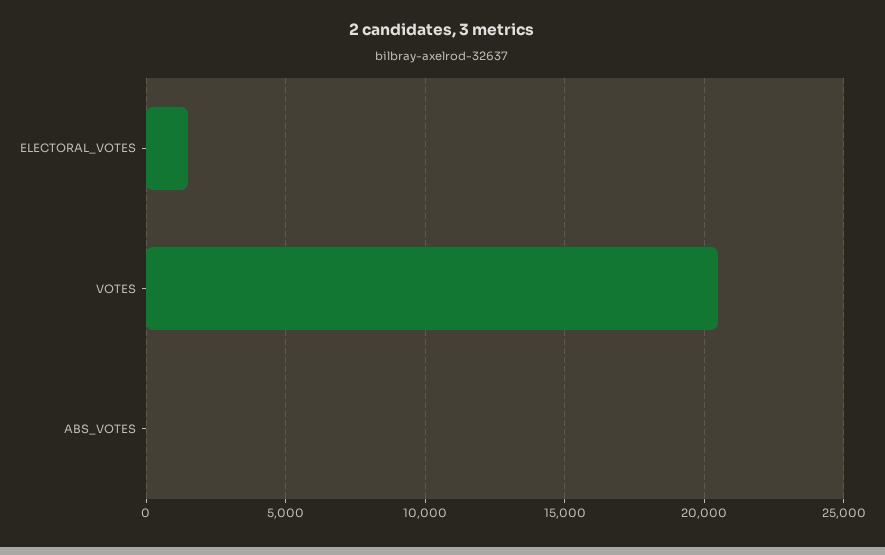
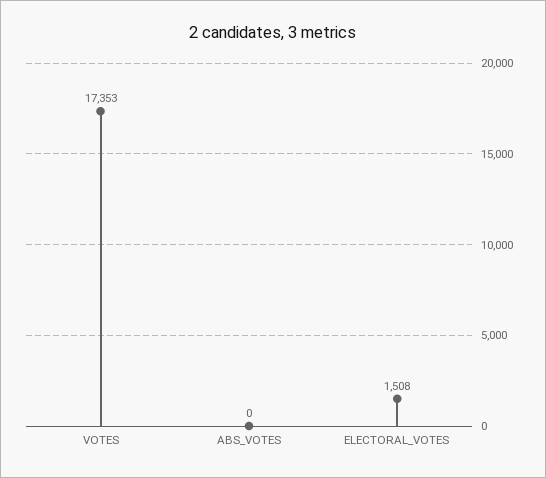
VOTES: 20500 -> 17353

